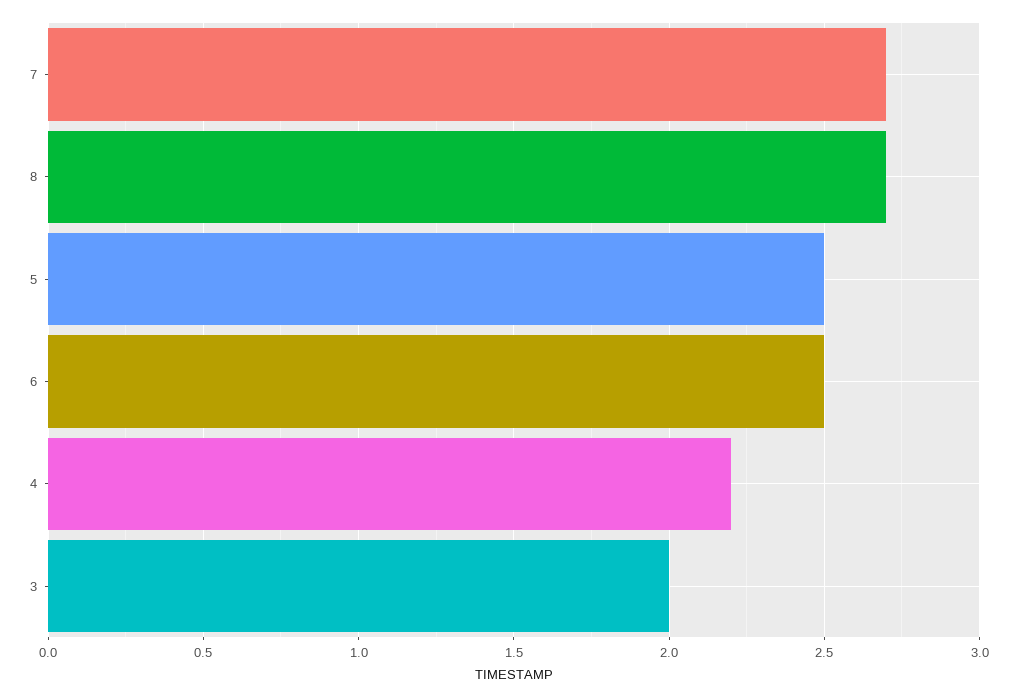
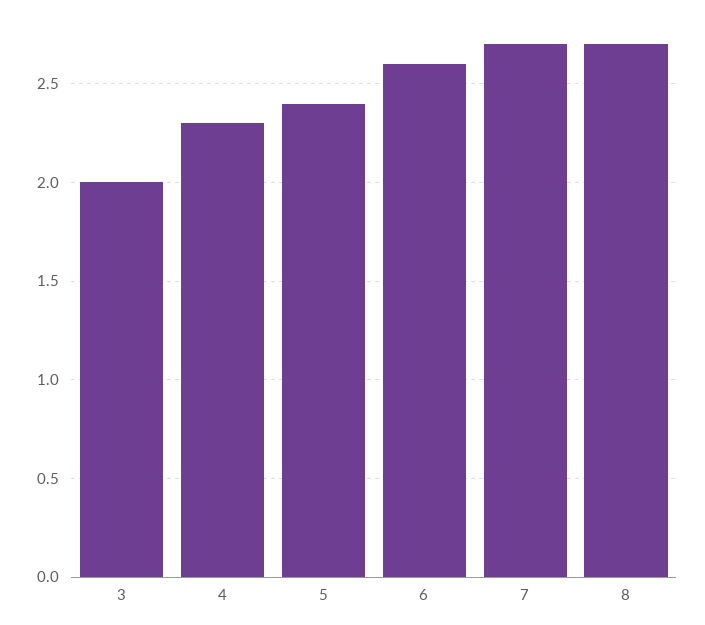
5: 2.5 -> 2.4
6: 2.5 -> 2.6
4: 2.2 -> 2.3

